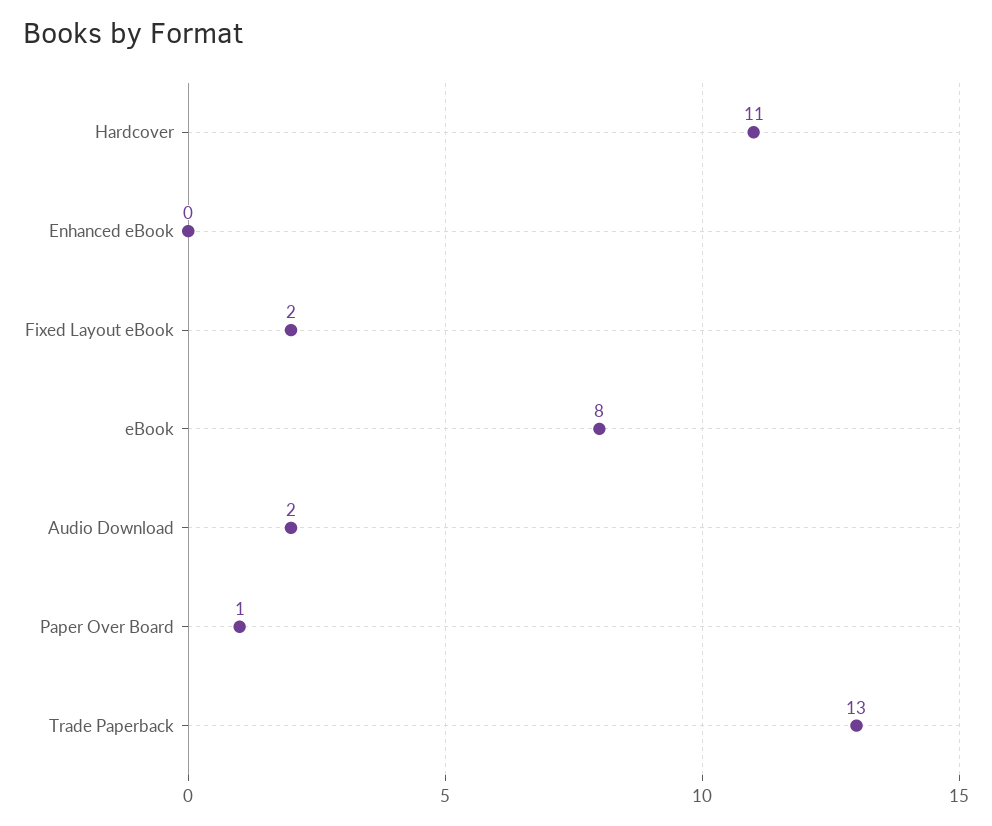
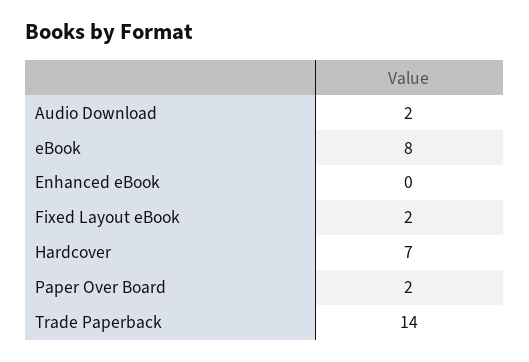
Hardcover: 11 -> 7
Paper Over Board: 1 -> 2
Trade Paperback: 13 -> 14

